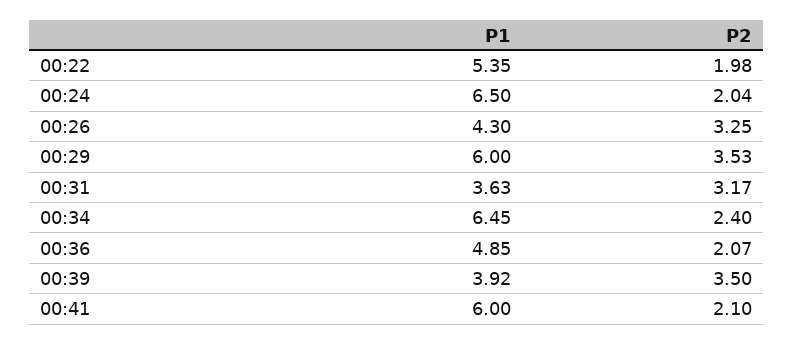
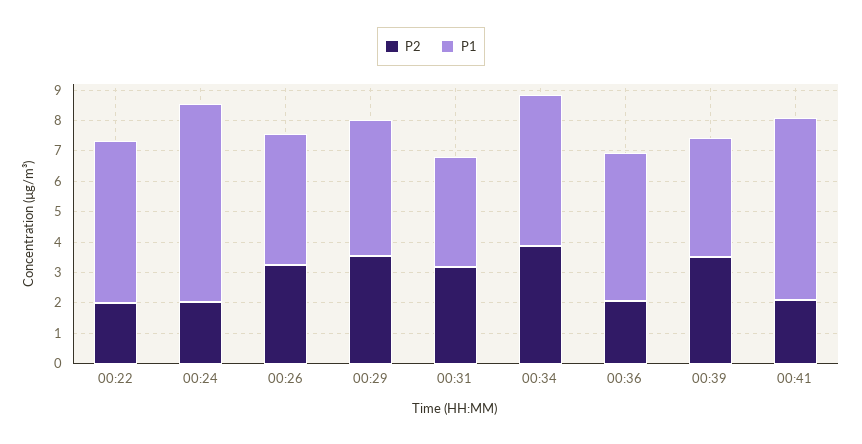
P1, 00:29: 6 -> 4.5
P1, 00:34: 6.45 -> 5
P2, 00:34: 2.4 -> 4

